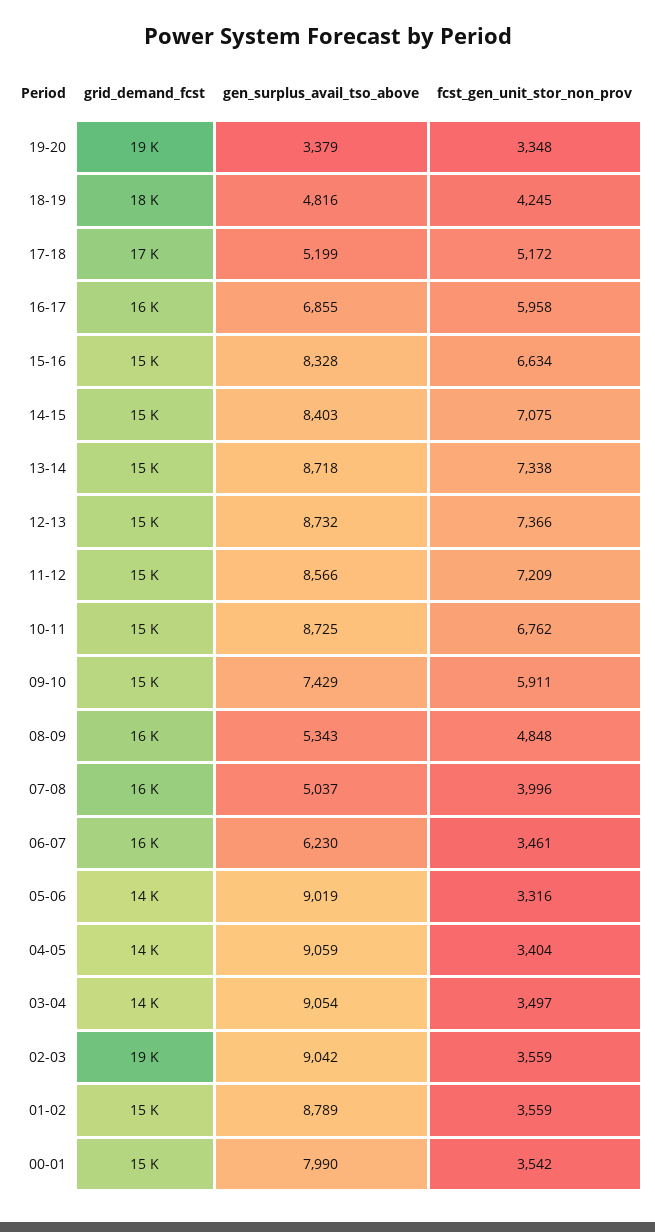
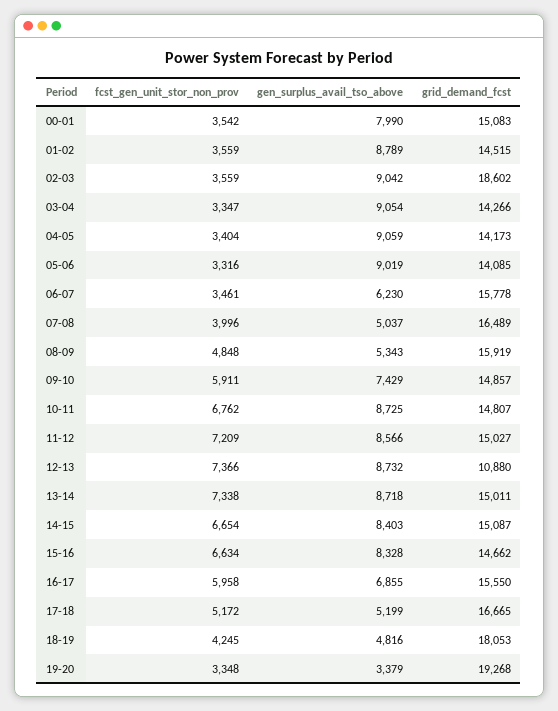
fcst_gen_unit_stor_non_prov, 14-15: 7075 -> 6654
grid_demand_fcst, 12-13: 15000 -> 10880
fcst_gen_unit_stor_non_prov, 03-04: 3497 -> 3347

